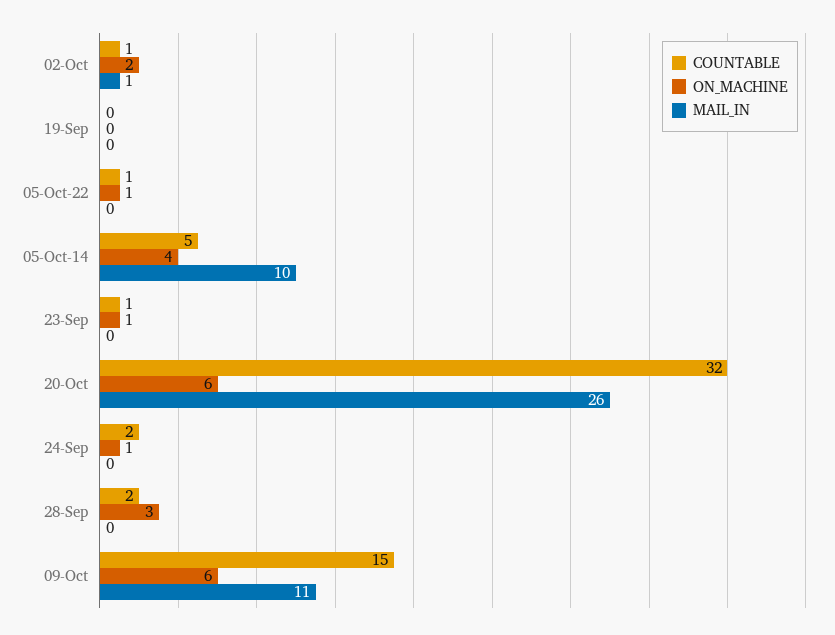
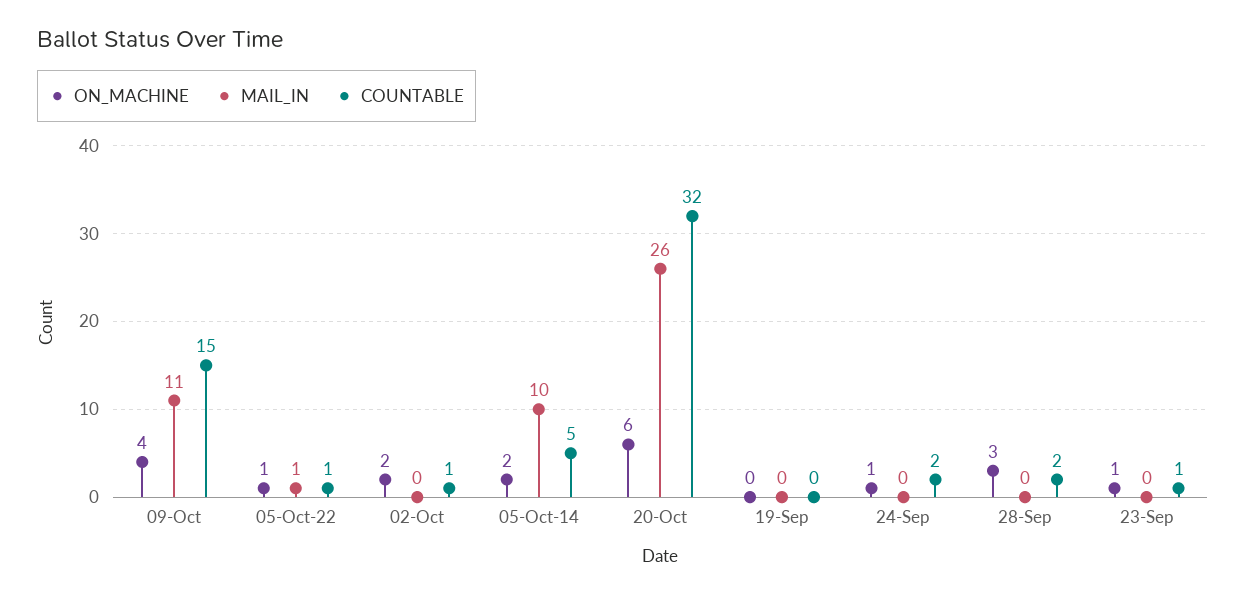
MAIL_IN, 02-Oct: 1 -> 0
MAIL_IN, 05-Oct-22: 0 -> 1
ON_MACHINE, 05-Oct-14: 4 -> 2
ON_MACHINE, 09-Oct: 6 -> 4

